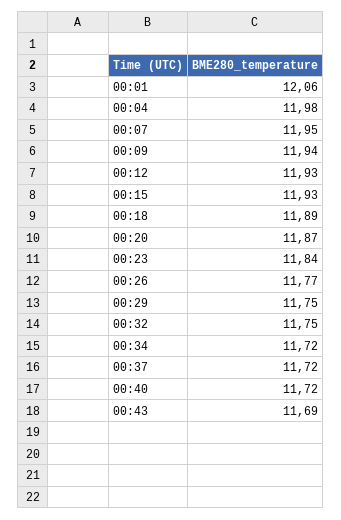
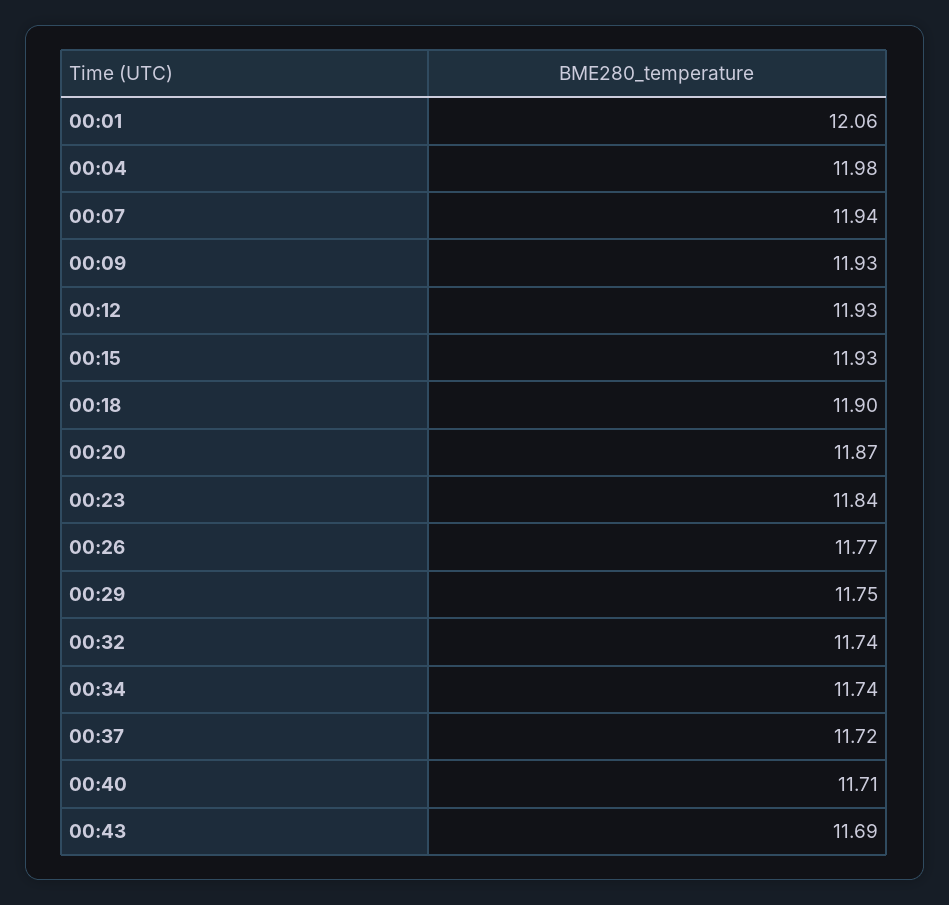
00:07: 11.95 -> 11.94
00:09: 11.94 -> 11.93
00:18: 11.89 -> 11.9
00:32: 11.75 -> 11.74
00:34: 11.72 -> 11.74
00:40: 11.72 -> 11.71

